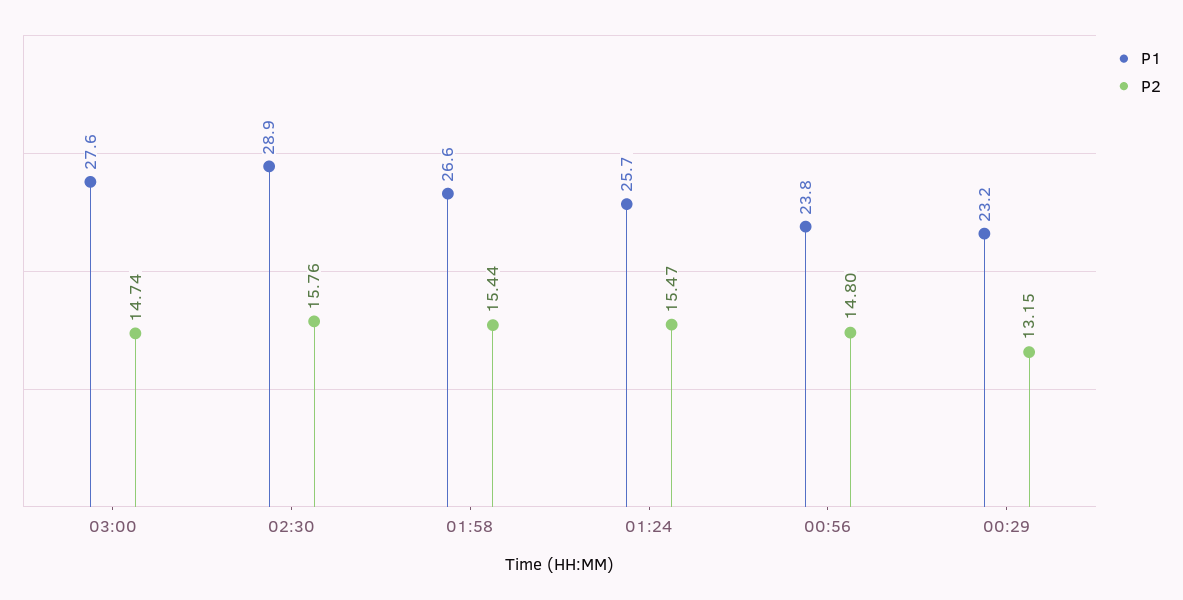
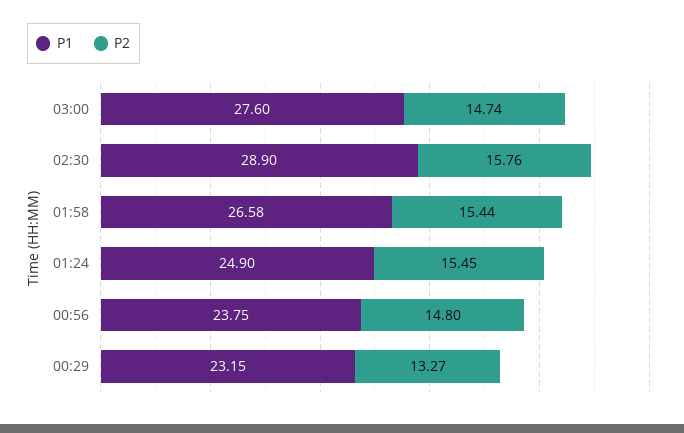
P1, 01:24: 25.7 -> 24.9
P2, 01:24: 15.47 -> 15.45
P2, 00:29: 13.15 -> 13.27

